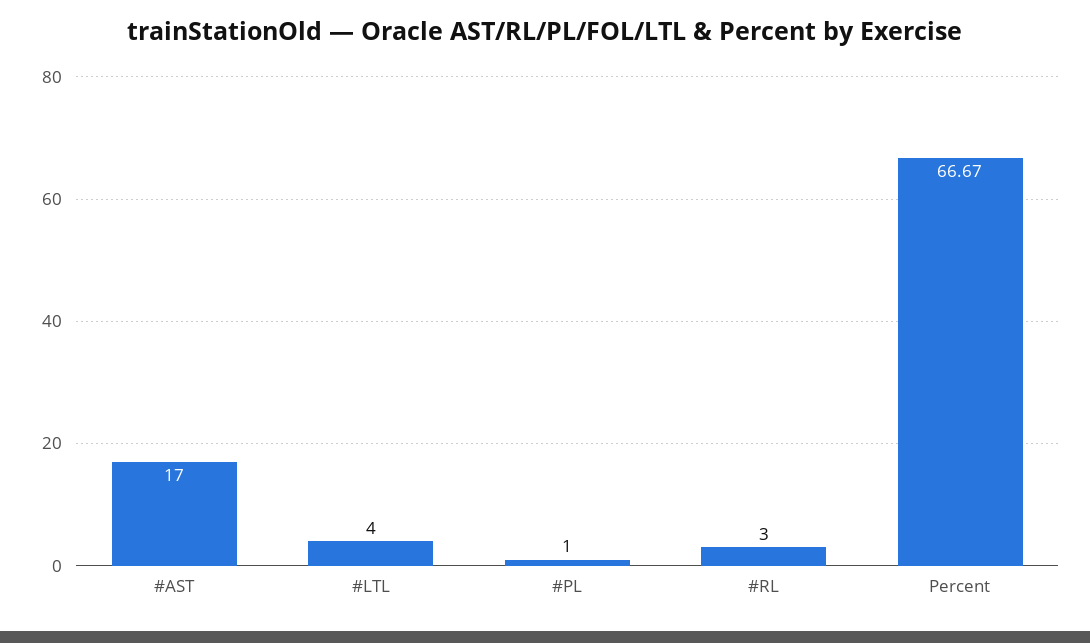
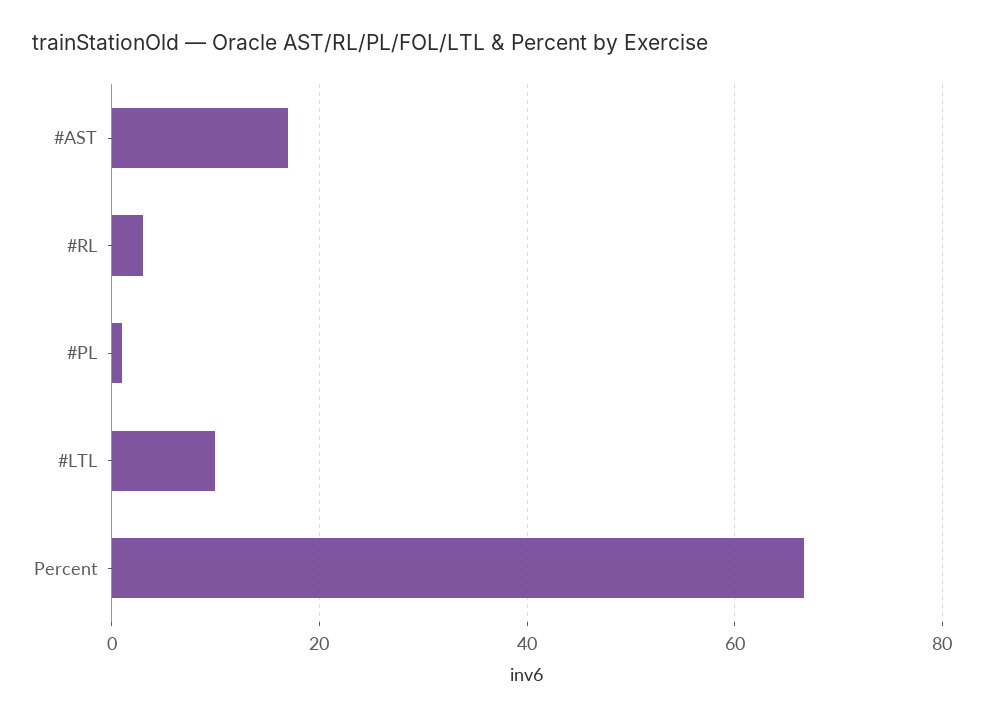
#LTL: 4 -> 10

